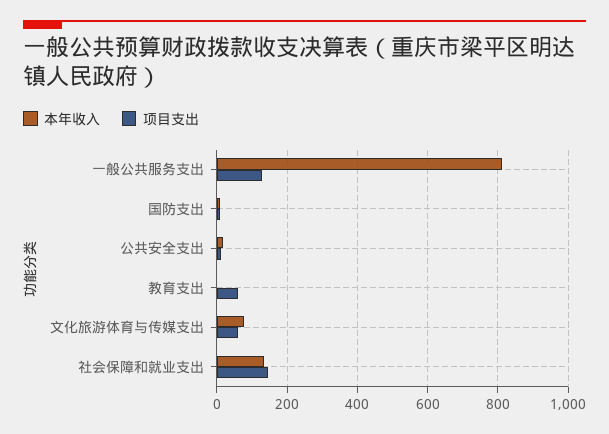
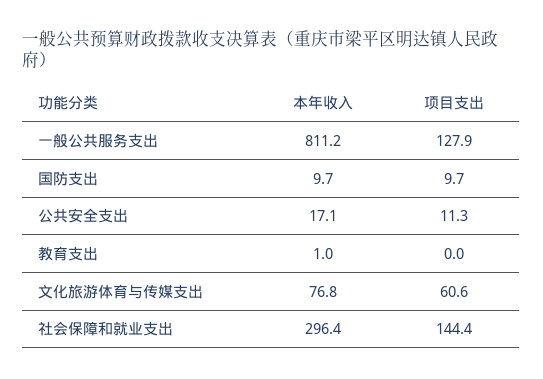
项目支出, 教育支出: 60 -> 0
本年收入, 社会保障和就业支出: 140 -> 296.4

